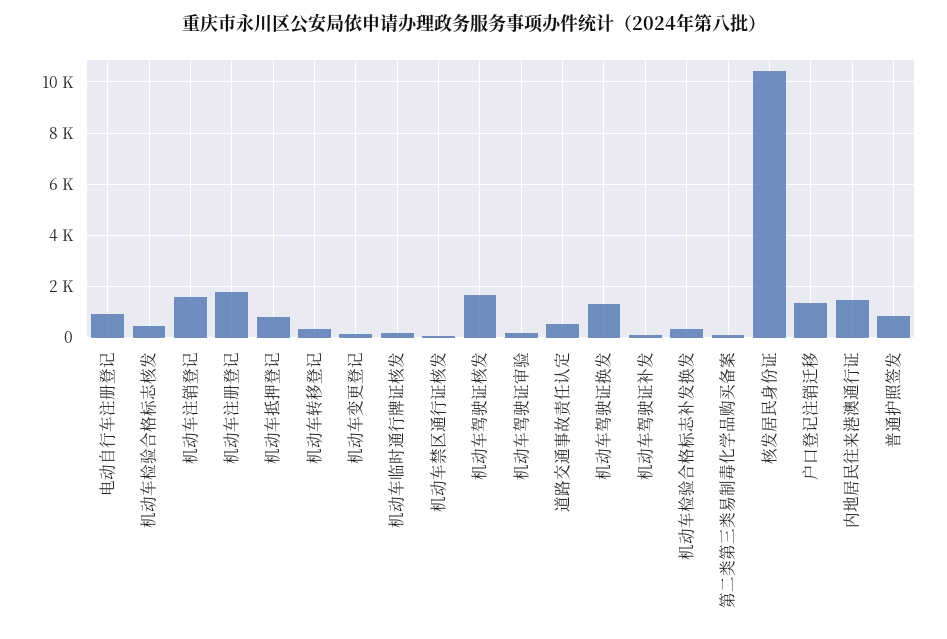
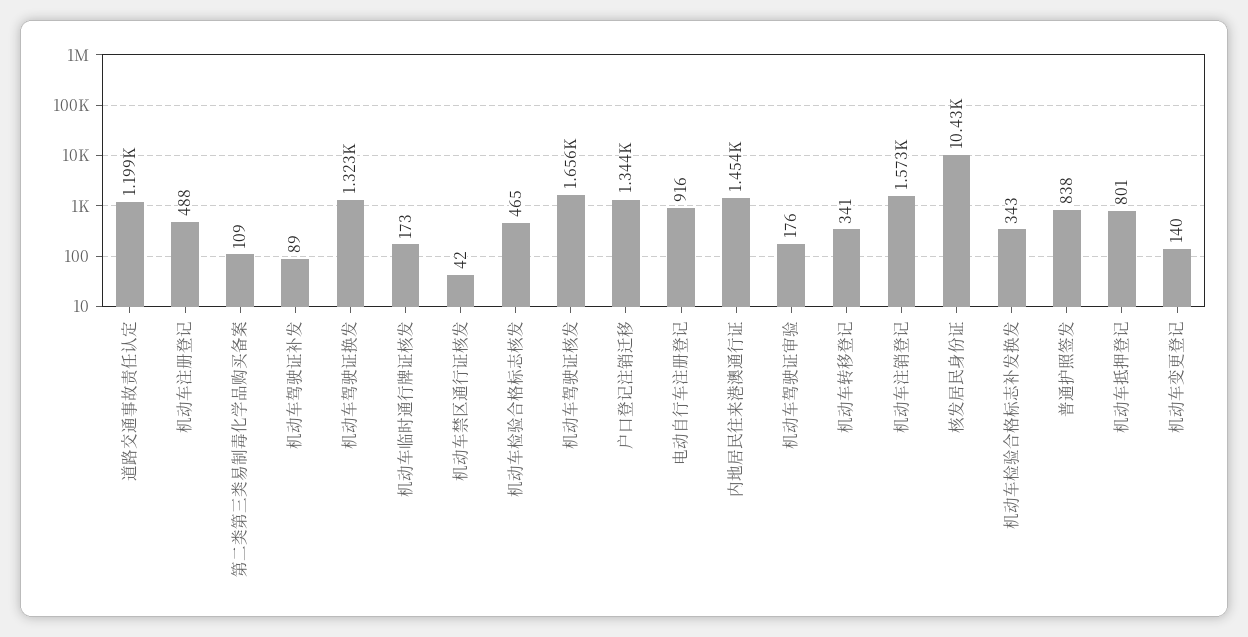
机动车注册登记: 1750 -> 488
道路交通事故责任认定: 500 -> 1199

